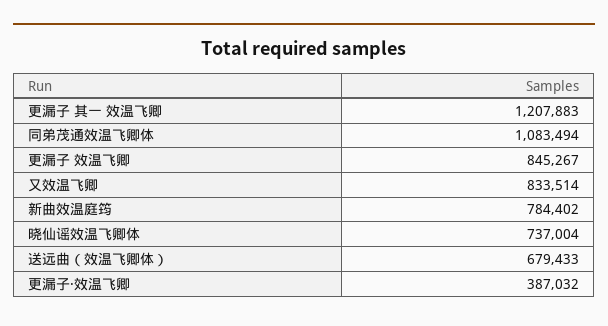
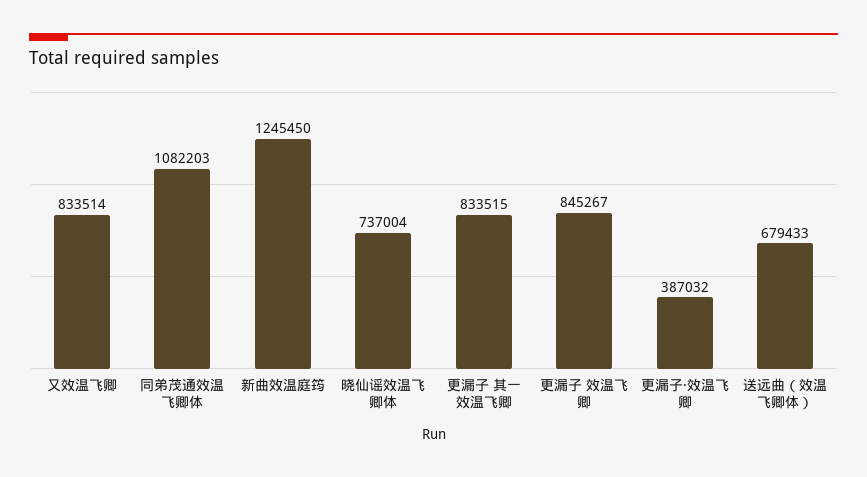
更漏子 其一 效温飞卿: 1207883 -> 833515
同弟茂通效温飞卿体: 1083494 -> 1082203
新曲效温庭筠: 784402 -> 1245450

